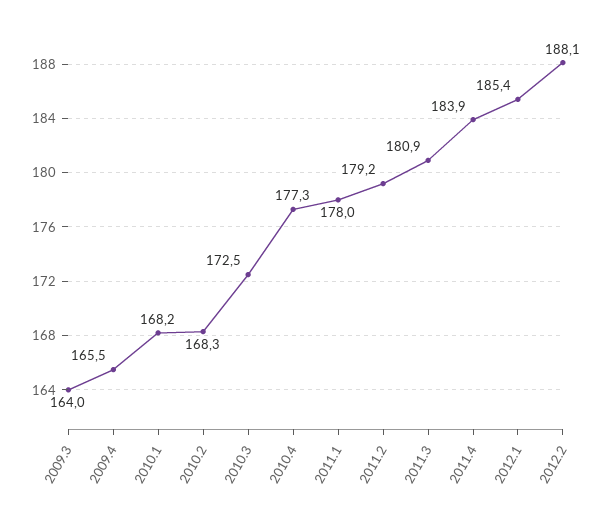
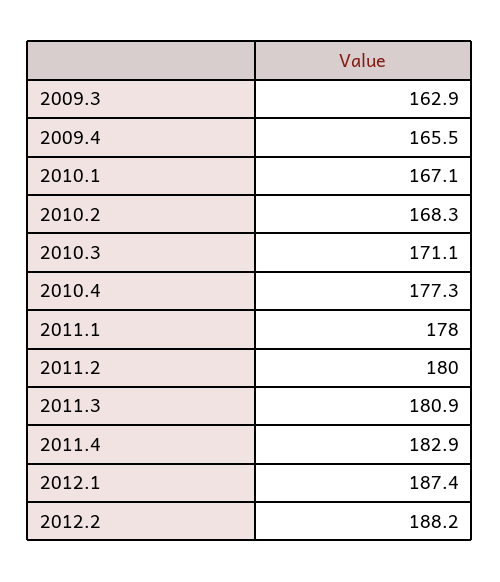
2009.3: 164 -> 162.9
2010.1: 168.2 -> 167.1
2010.3: 172.5 -> 171.1
2011.2: 179.2 -> 180
2011.4: 183.9 -> 182.9
2012.1: 185.4 -> 187.4
2012.2: 188.1 -> 188.2

